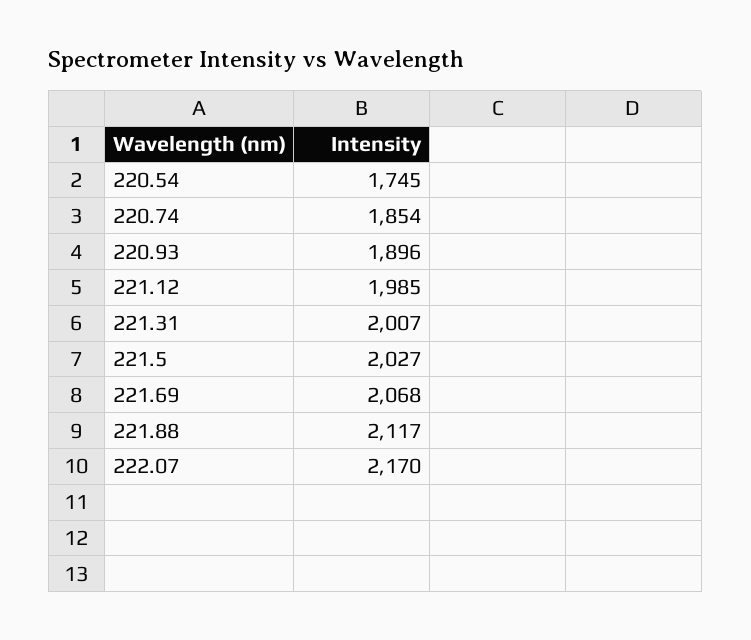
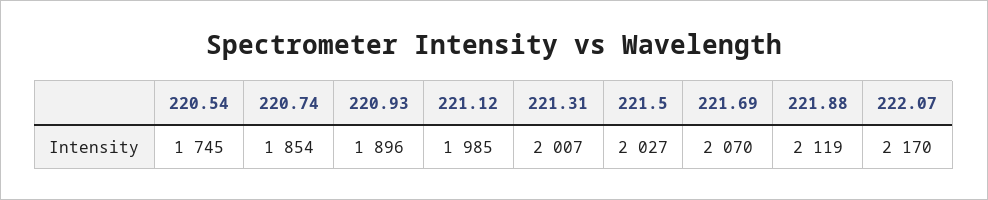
221.69: 2068 -> 2070
221.88: 2117 -> 2119

